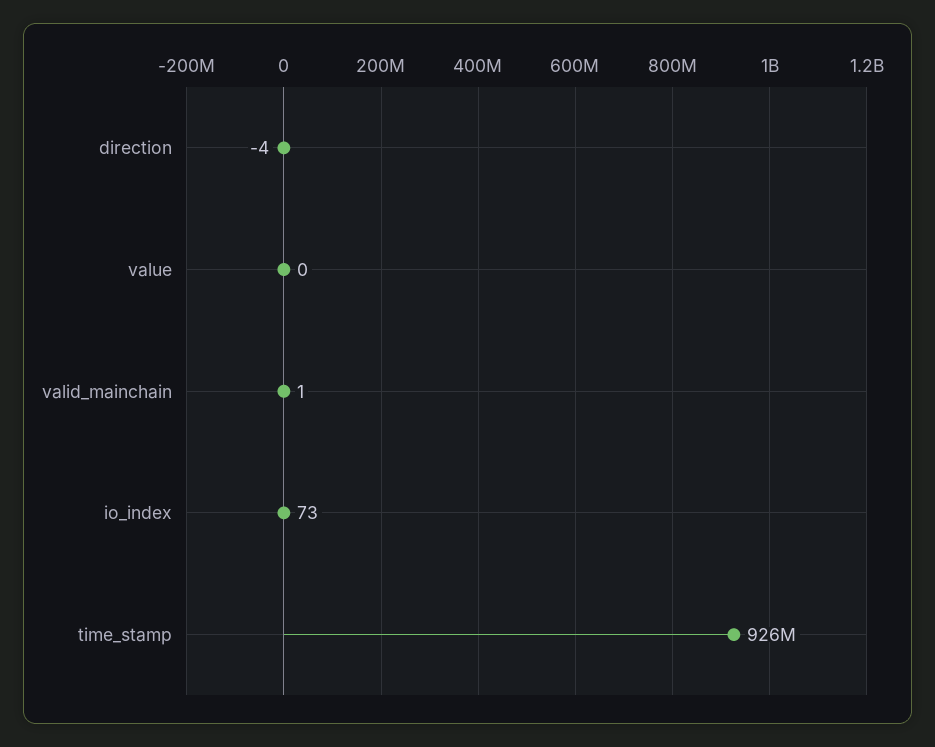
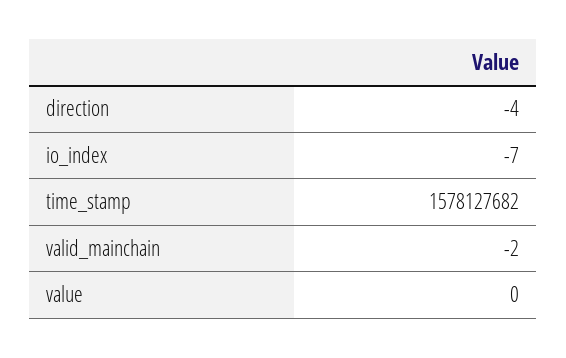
valid_mainchain: 1 -> -2
io_index: 73 -> -7
time_stamp: 926000000 -> 1578127682

